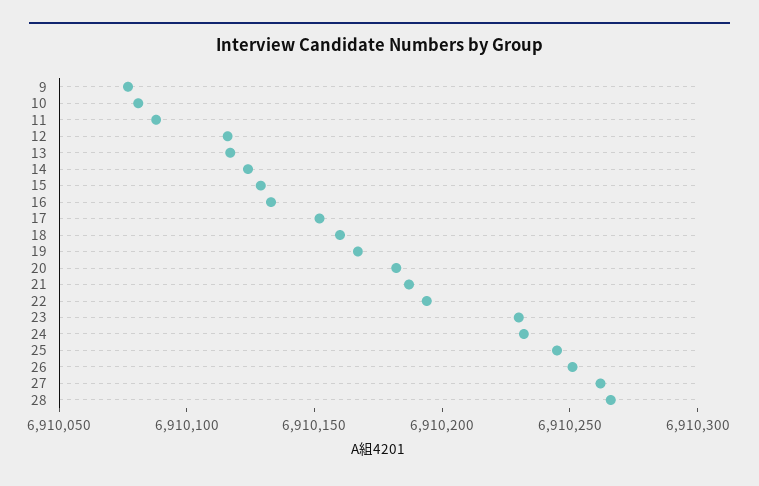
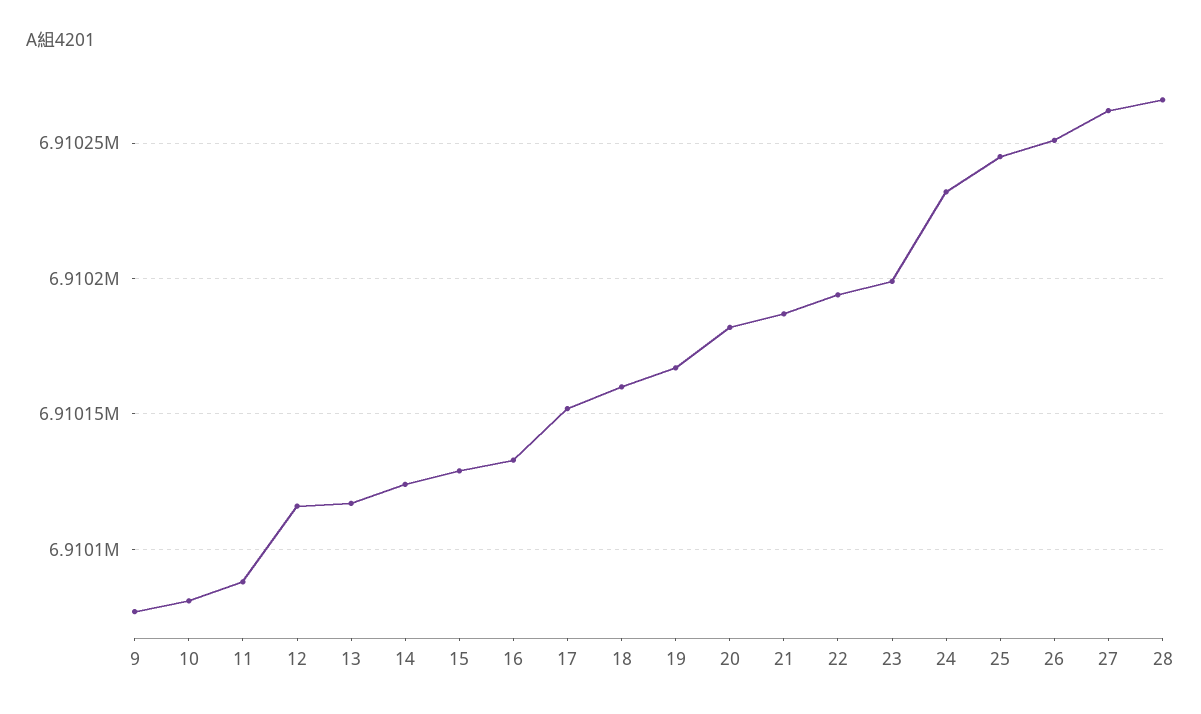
23: 6910230 -> 6910200

